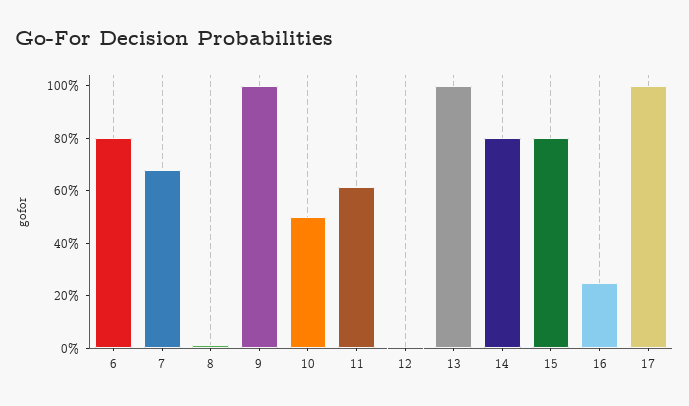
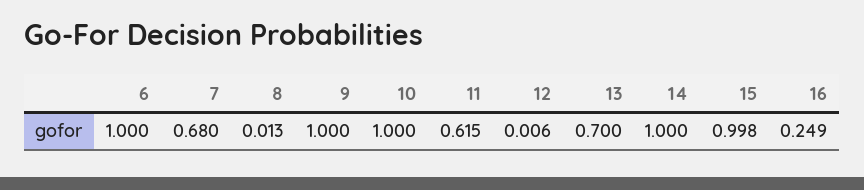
6: 0.8 -> 1
10: 0.5 -> 1
13: 1 -> 0.7
14: 0.8 -> 1
15: 0.8 -> 0.998
17: 1 -> none

